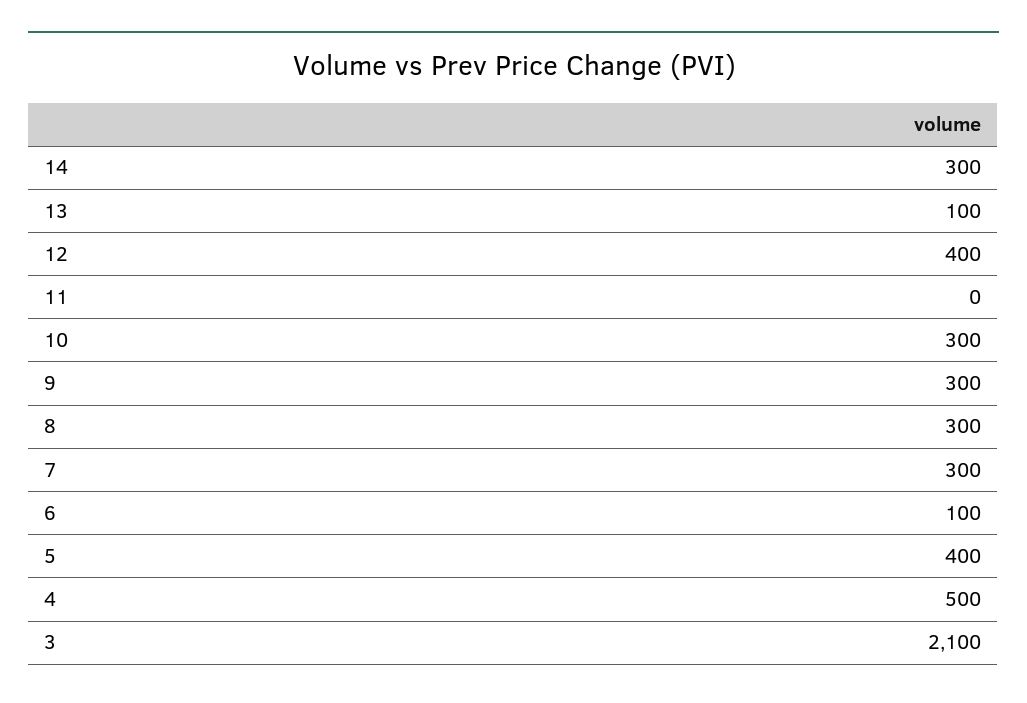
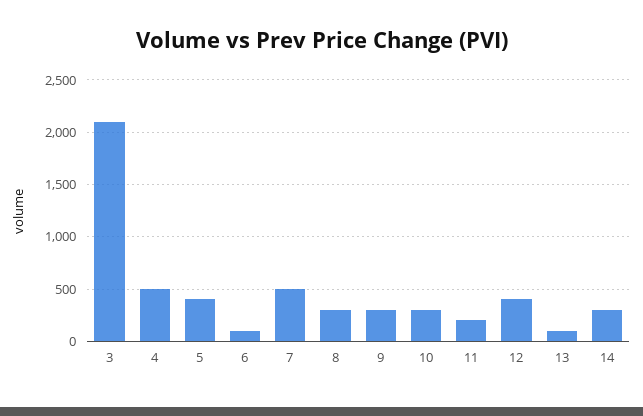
11: 0 -> 200
7: 300 -> 500

